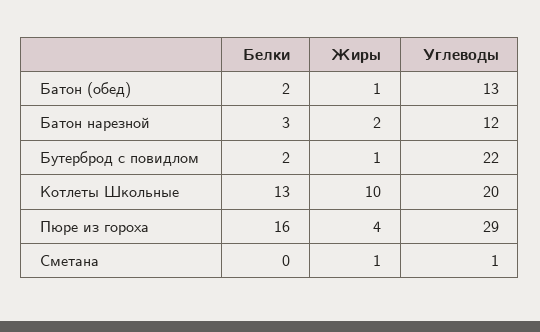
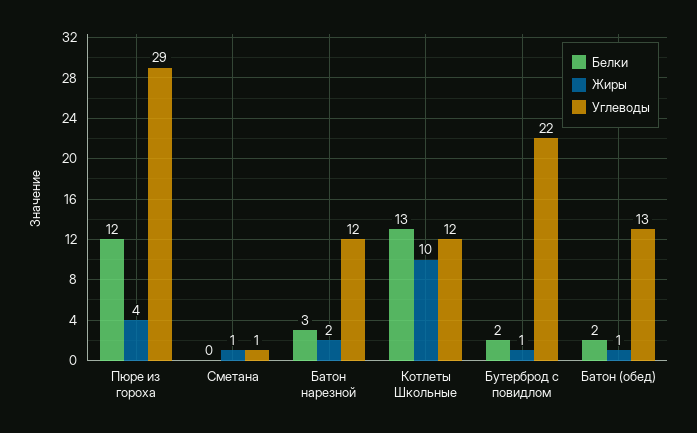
Углеводы, Котлеты Школьные: 20 -> 12
Белки, Пюре из гороха: 16 -> 12

